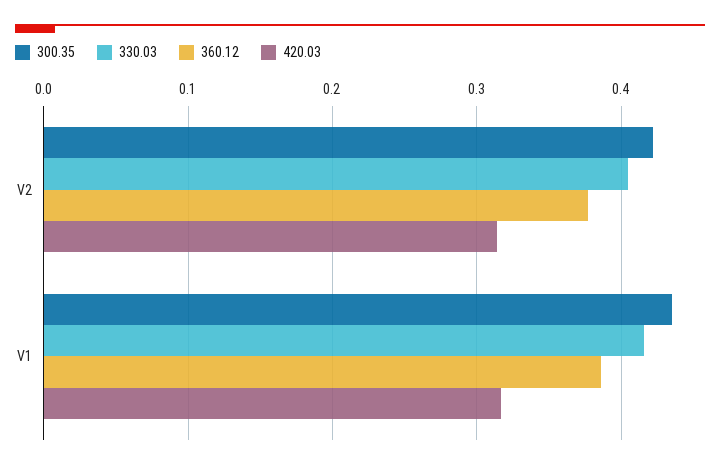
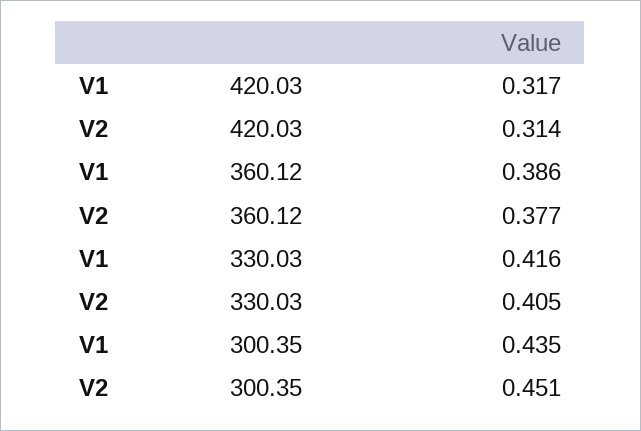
300.35, V2: 0.42 -> 0.451

